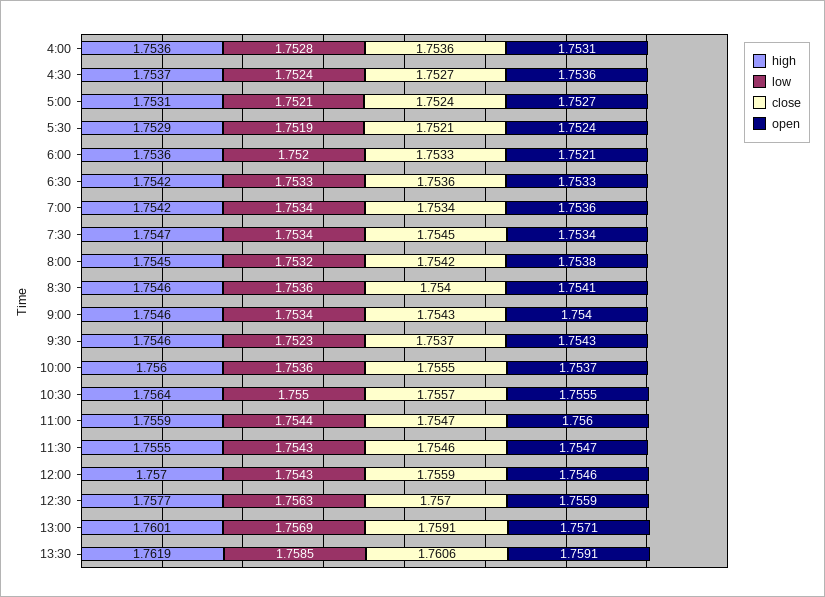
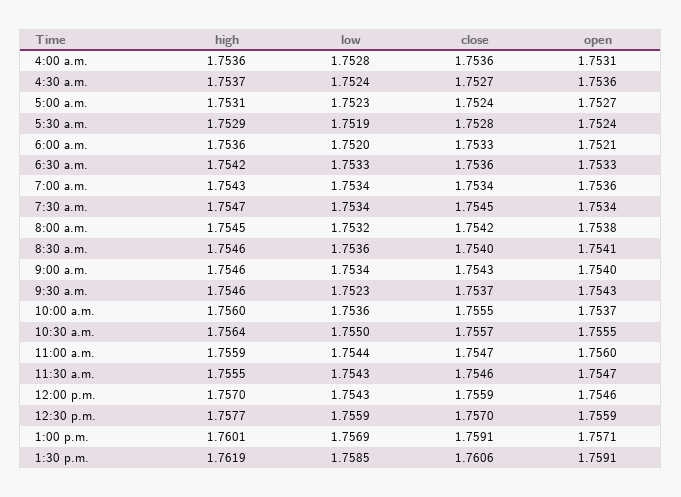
low, 5:00: 1.7521 -> 1.7523
close, 5:30: 1.7521 -> 1.7528
high, 7:00: 1.7542 -> 1.7543
low, 12:30: 1.7563 -> 1.7559

